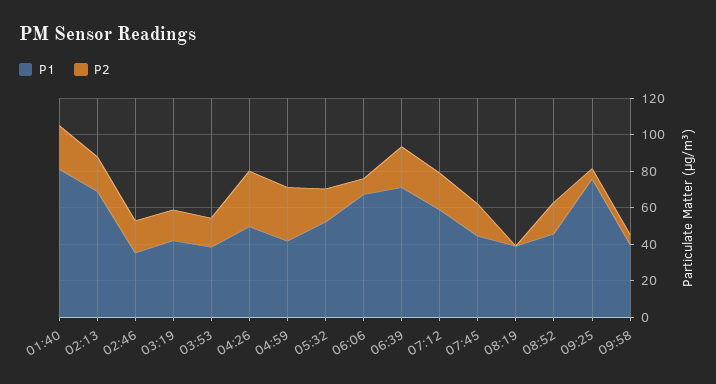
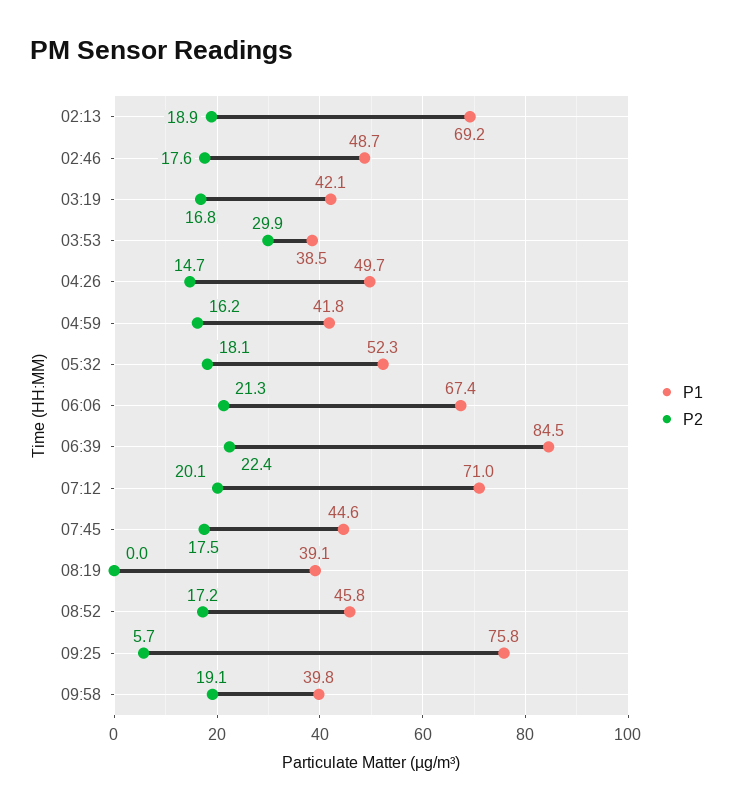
P1, 01:40: 80 -> none
P2, 01:40: 25 -> none
P1, 02:46: 35 -> 48.7
P2, 03:53: 15 -> 29.9
P2, 04:26: 30 -> 14.7
P2, 04:59: 30 -> 16.2
P2, 06:06: 10 -> 21.3
P1, 06:39: 70 -> 84.5
P1, 07:12: 60 -> 71
P2, 09:58: 5 -> 19.1

